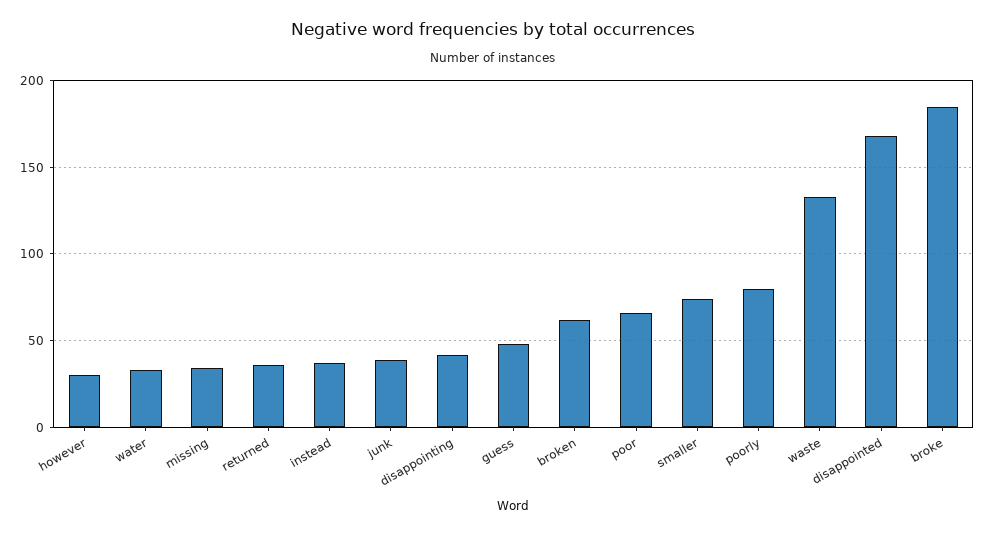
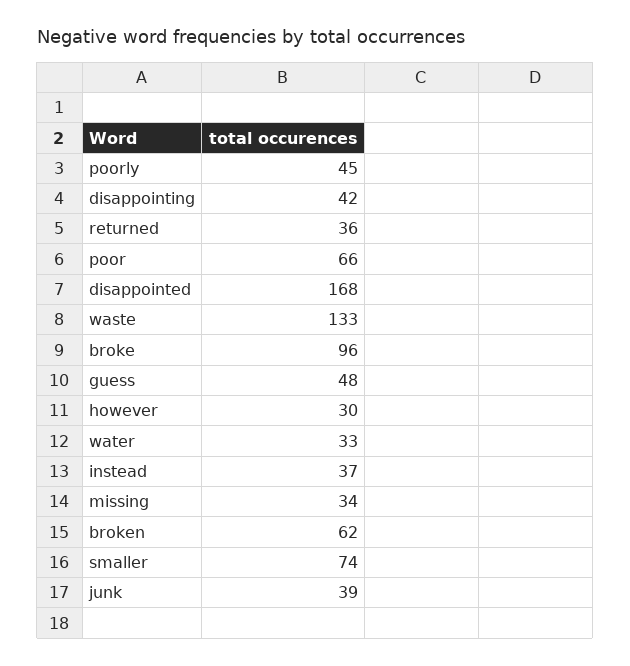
poorly: 80 -> 45
broke: 185 -> 96

